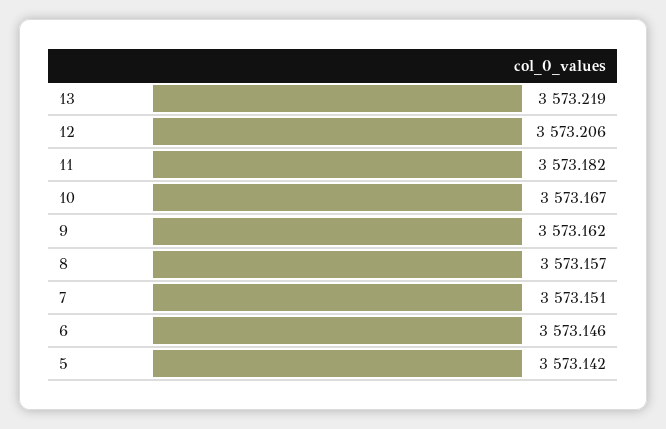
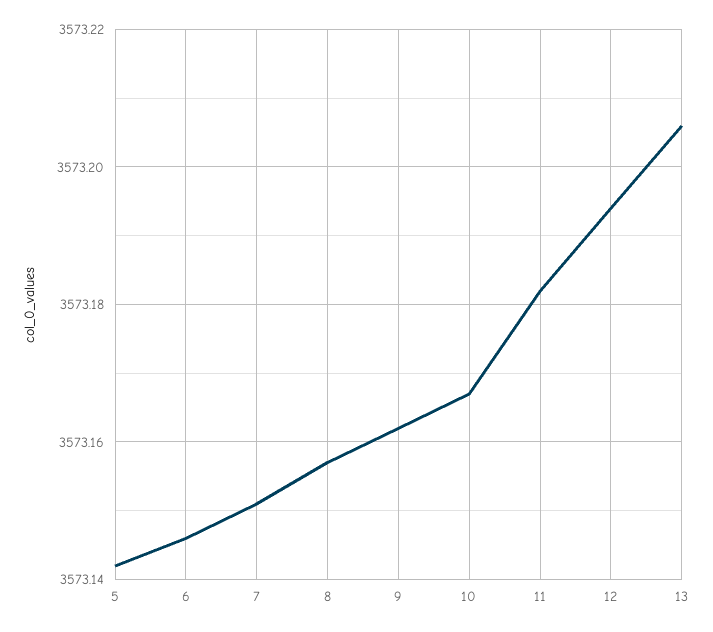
13: 3573.219 -> 3573.205
12: 3573.206 -> 3573.195

